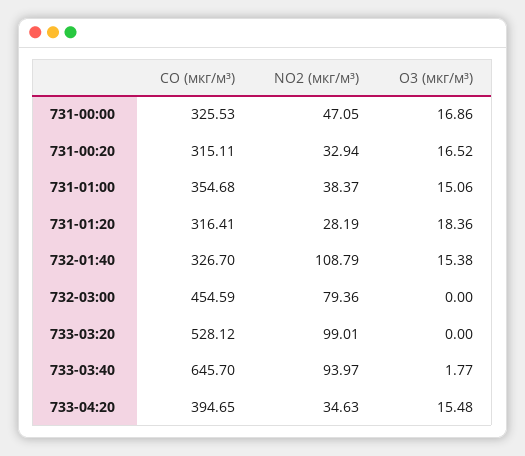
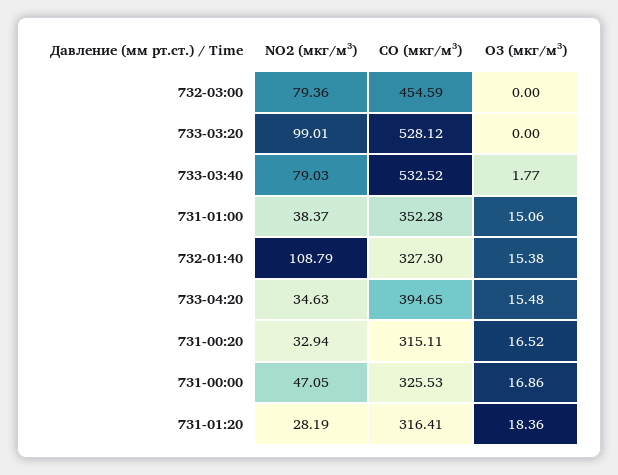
CO (мкг/м³), 731-01:00: 354.68 -> 352.28
CO (мкг/м³), 732-01:40: 326.7 -> 327.3
CO (мкг/м³), 733-03:40: 645.7 -> 532.52
NO2 (мкг/м³), 733-03:40: 93.97 -> 79.03

